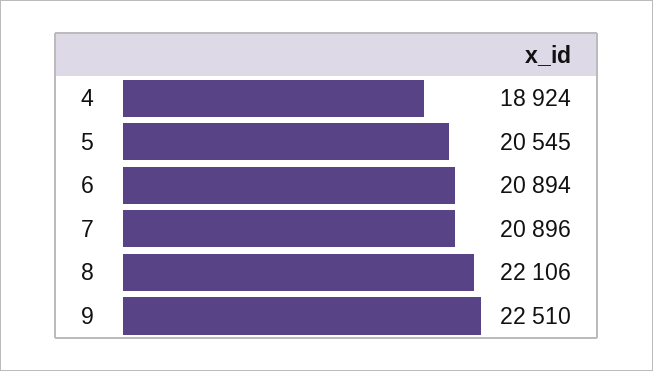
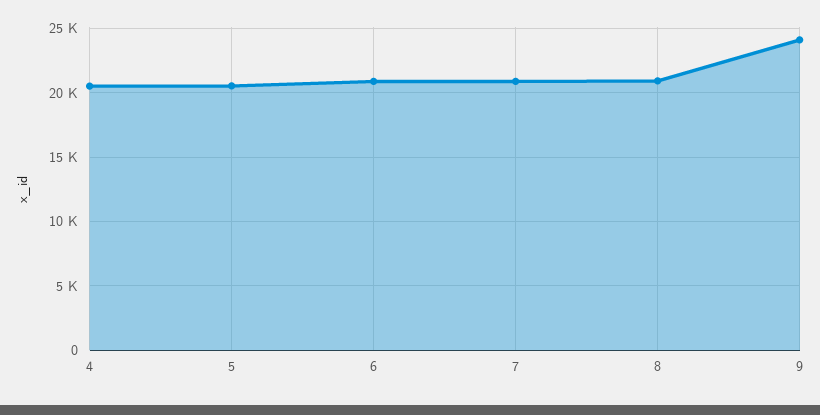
4: 18924 -> 20500
8: 22106 -> 21000
9: 22510 -> 24000

